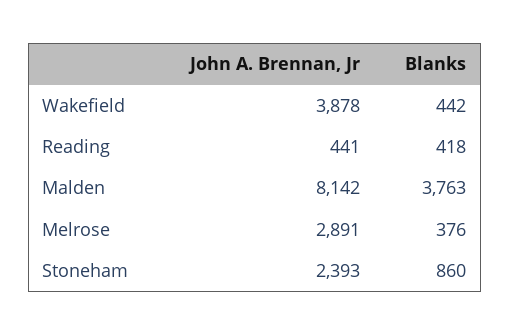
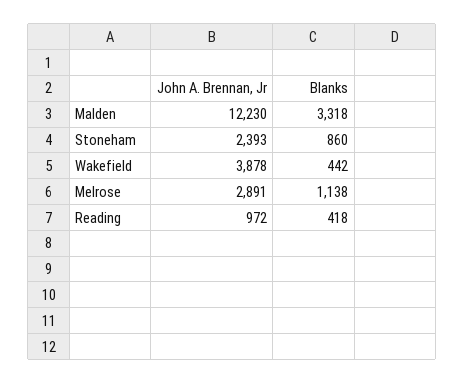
John A. Brennan, Jr, Reading: 441 -> 972
John A. Brennan, Jr, Malden: 8142 -> 12230
Blanks, Malden: 3763 -> 3318
Blanks, Melrose: 376 -> 1138

